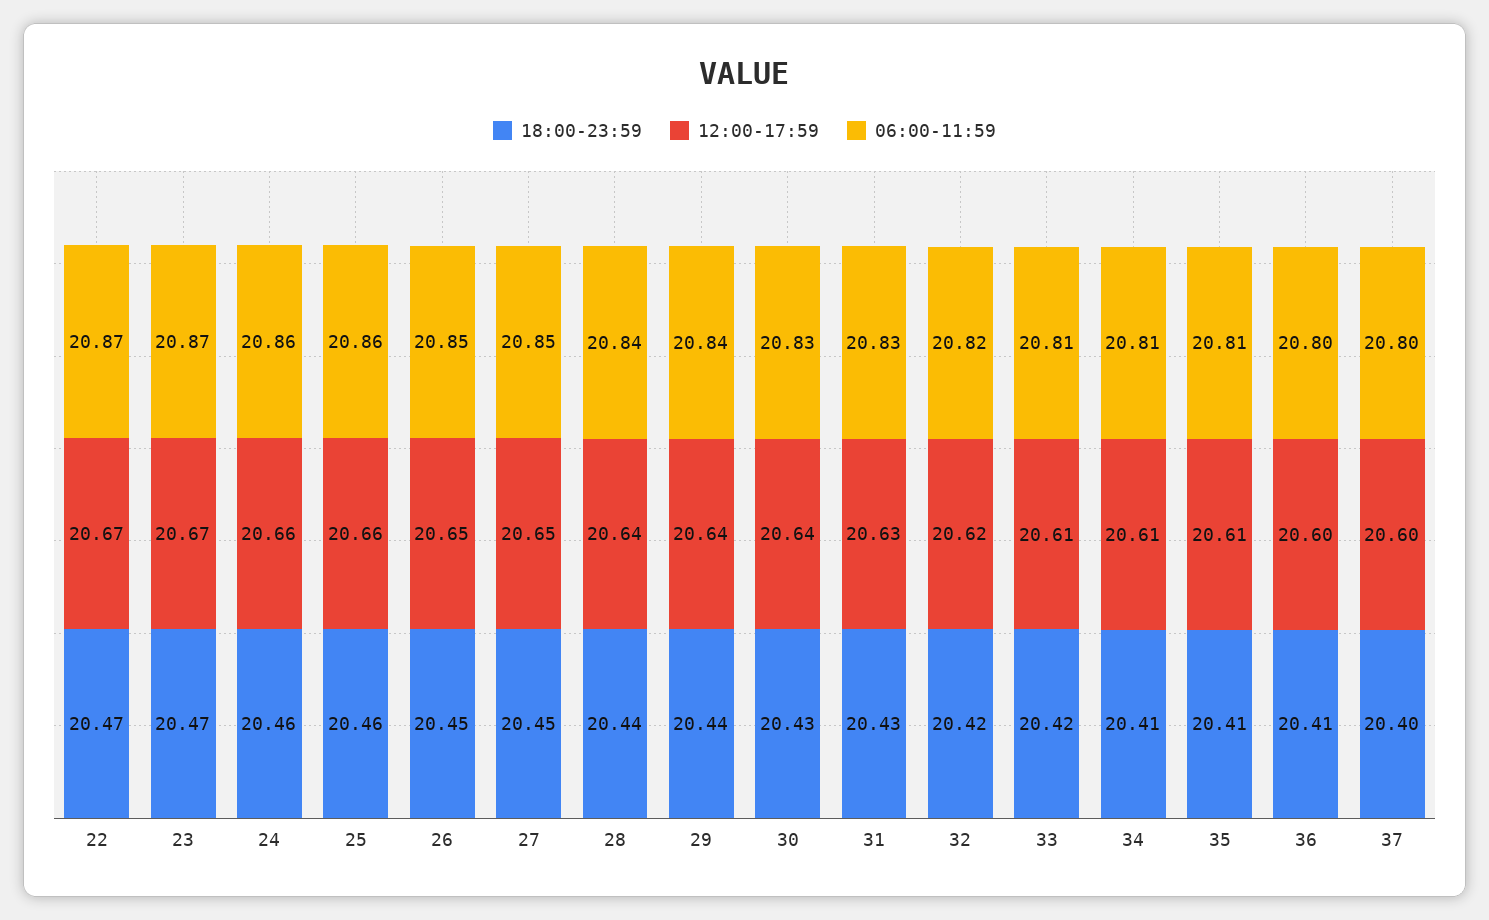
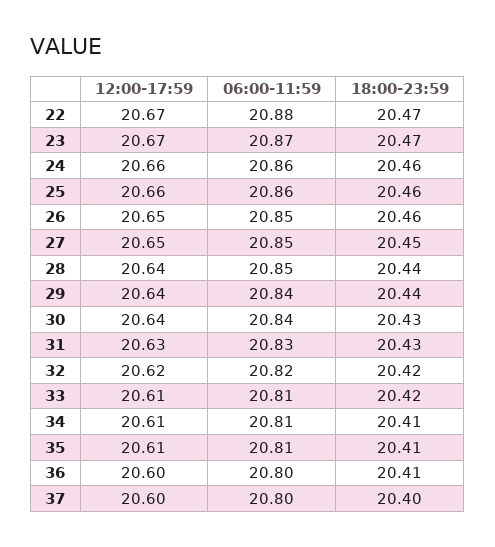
06:00-11:59, 22: 20.87 -> 20.88
18:00-23:59, 26: 20.45 -> 20.46
06:00-11:59, 28: 20.84 -> 20.85
06:00-11:59, 30: 20.83 -> 20.84

